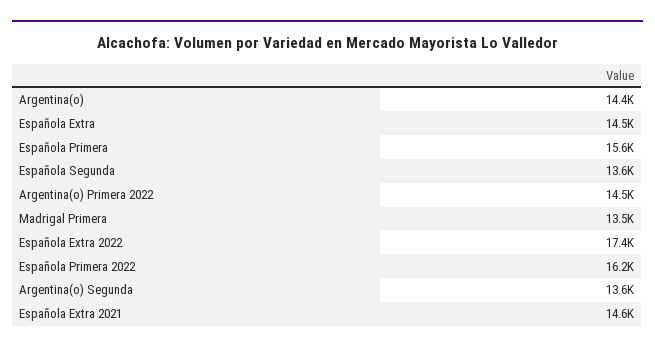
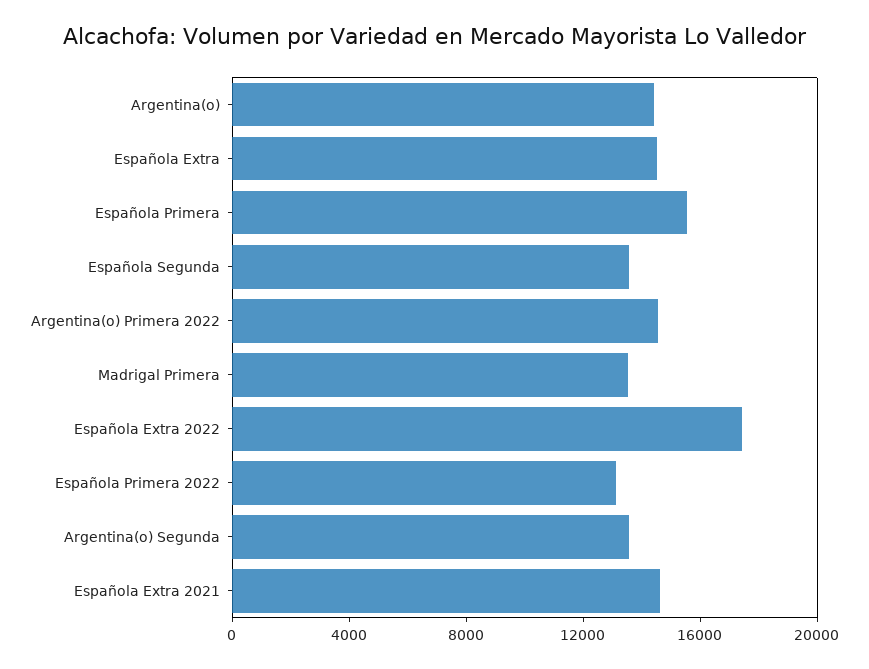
Española Primera 2022: 16200 -> 13000

